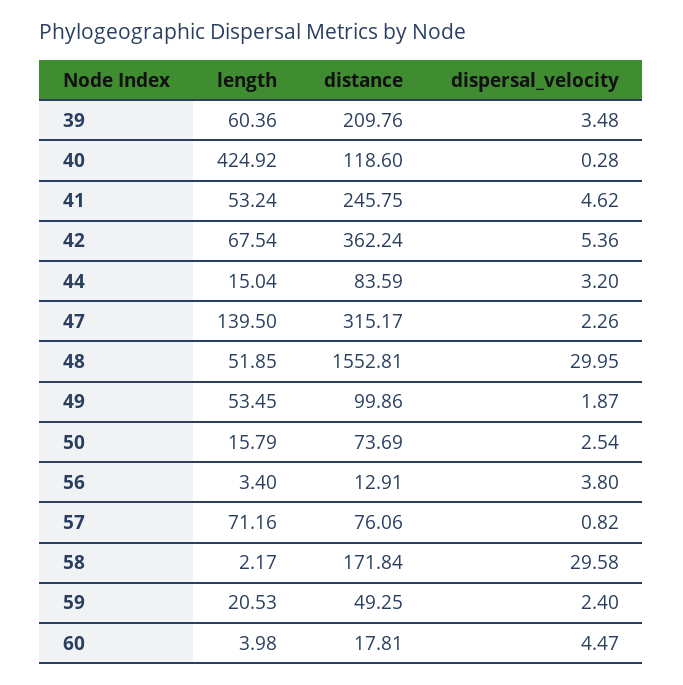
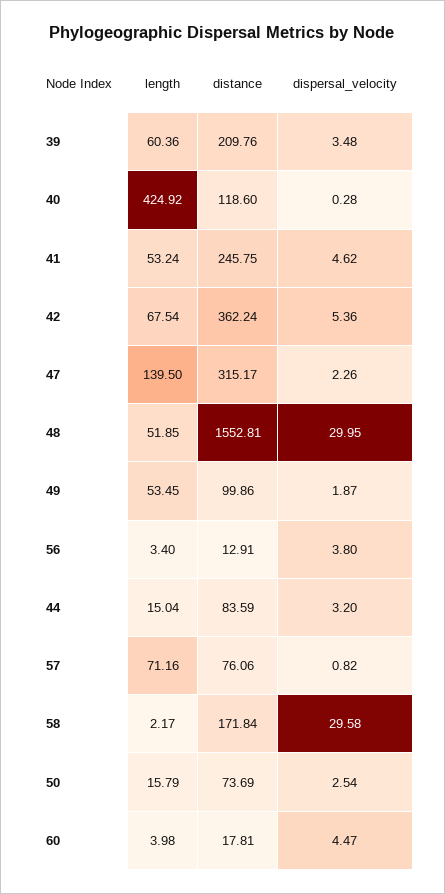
length, 59: 20.53 -> none
distance, 59: 49.25 -> none
dispersal_velocity, 59: 2.4 -> none

